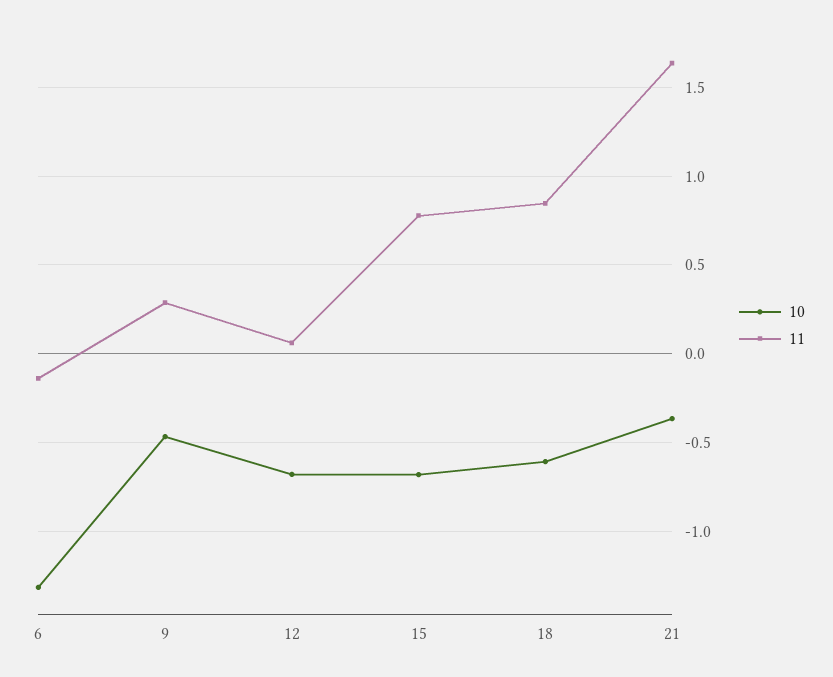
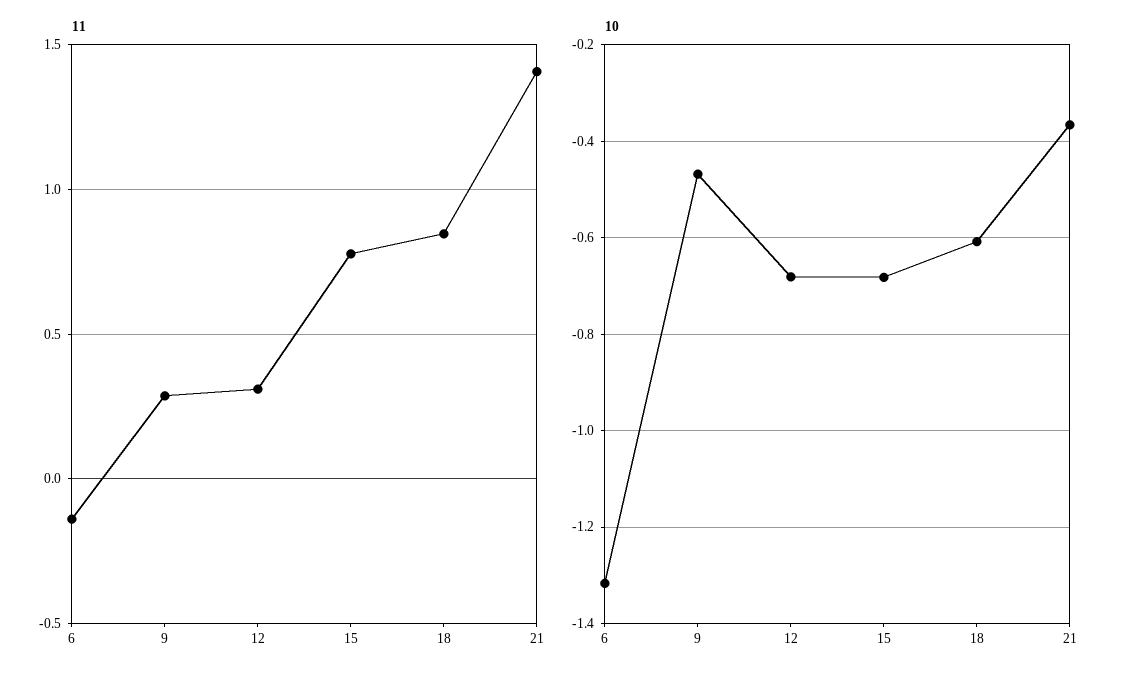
11, 12: 0.05 -> 0.3
11, 21: 1.65 -> 1.4

